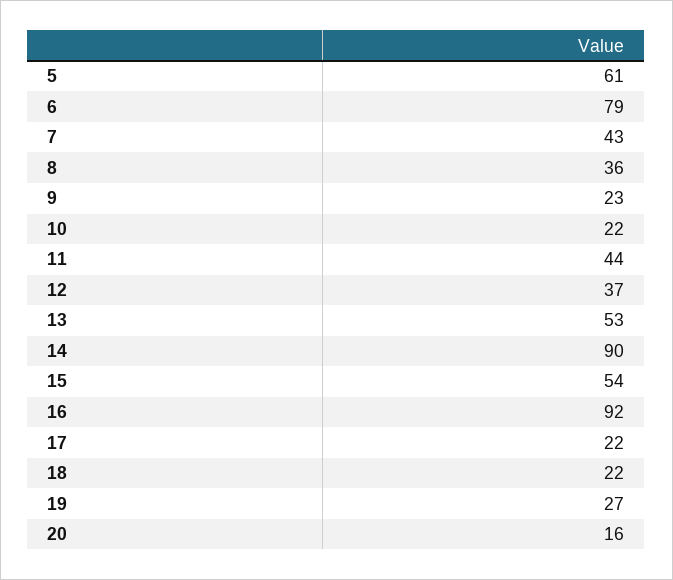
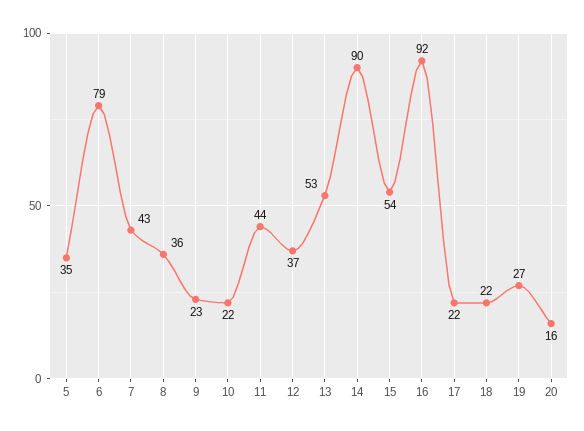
5: 61 -> 35

